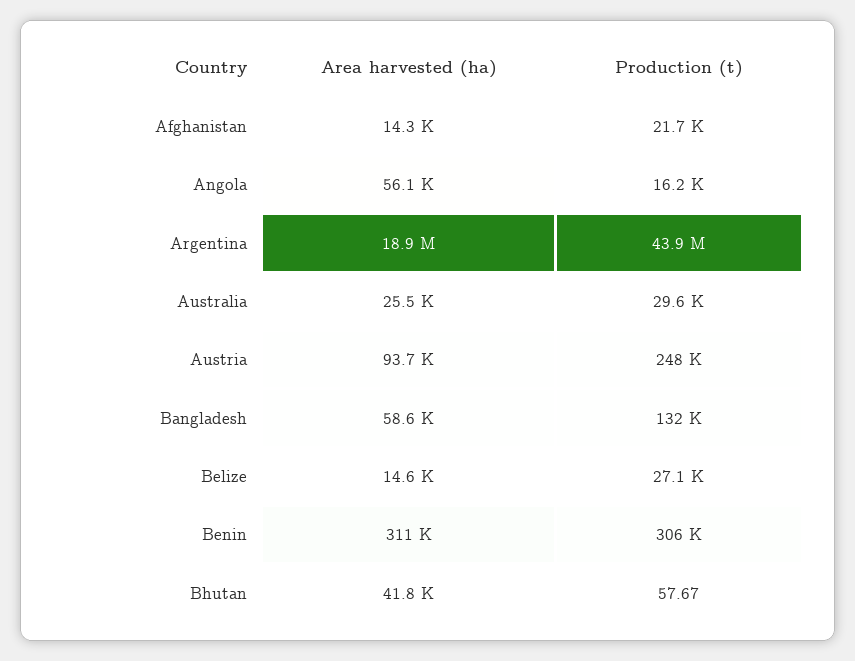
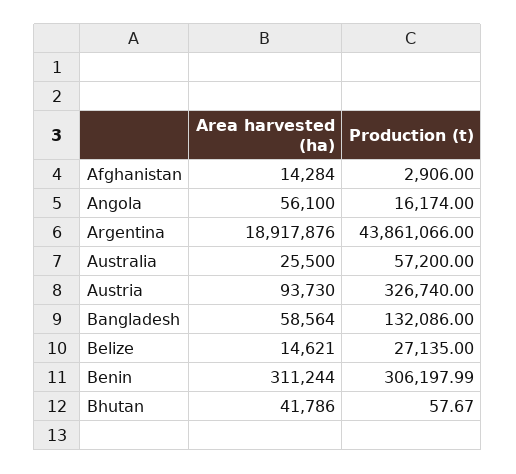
Production (t), Afghanistan: 21700 -> 2906
Production (t), Australia: 29600 -> 57200
Production (t), Austria: 248000 -> 326740

